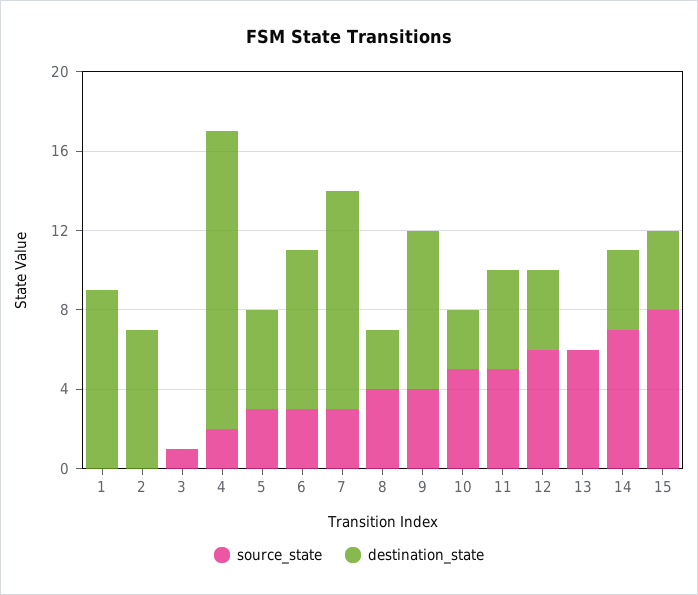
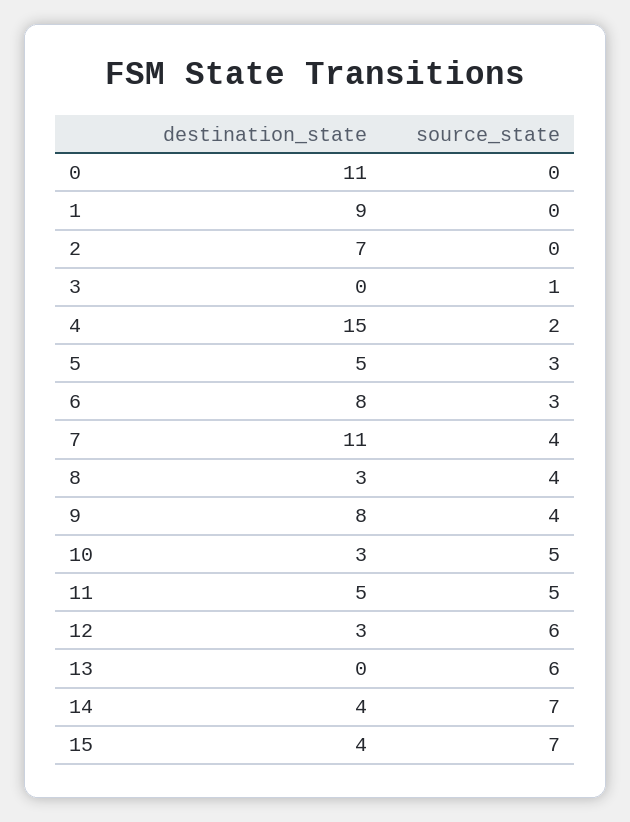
source_state, 7: 3 -> 4
destination_state, 12: 4 -> 3
source_state, 15: 8 -> 7
destination_state, 0: none -> 11
source_state, 0: none -> 0

